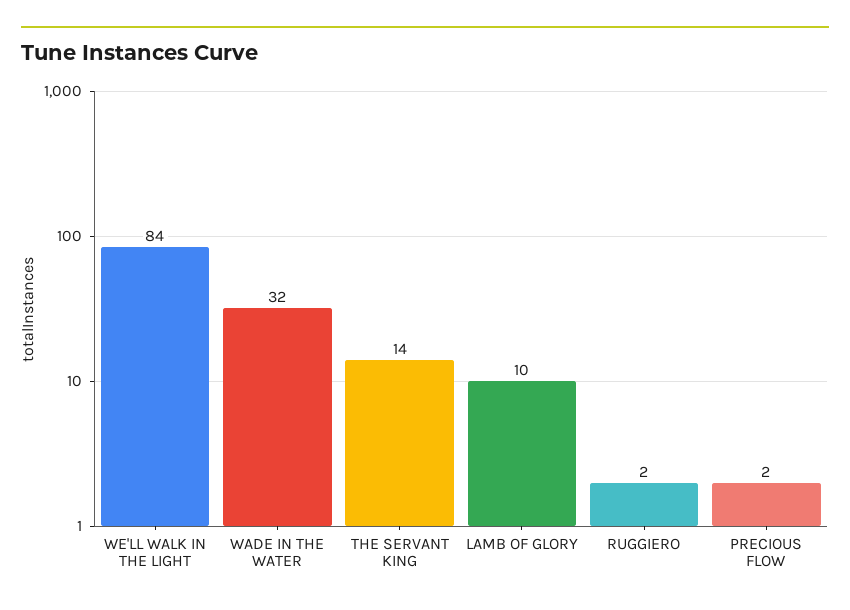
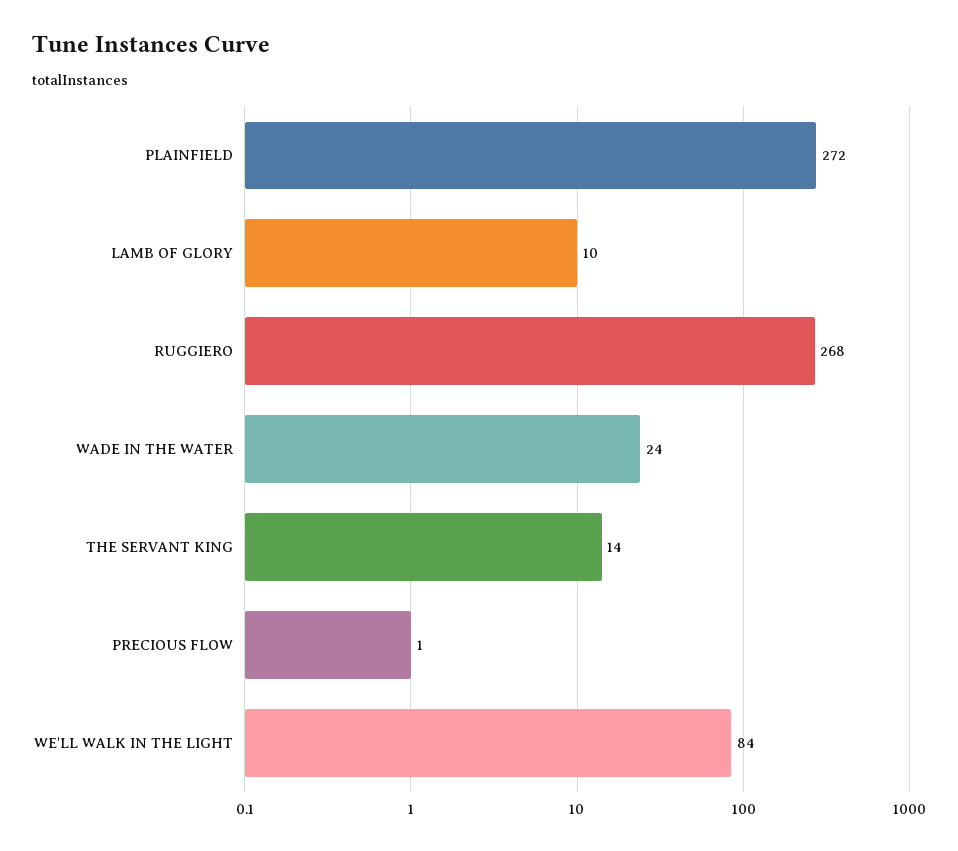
WADE IN THE WATER: 32 -> 24
RUGGIERO: 2 -> 268
PRECIOUS FLOW: 2 -> 1
PLAINFIELD: none -> 272

